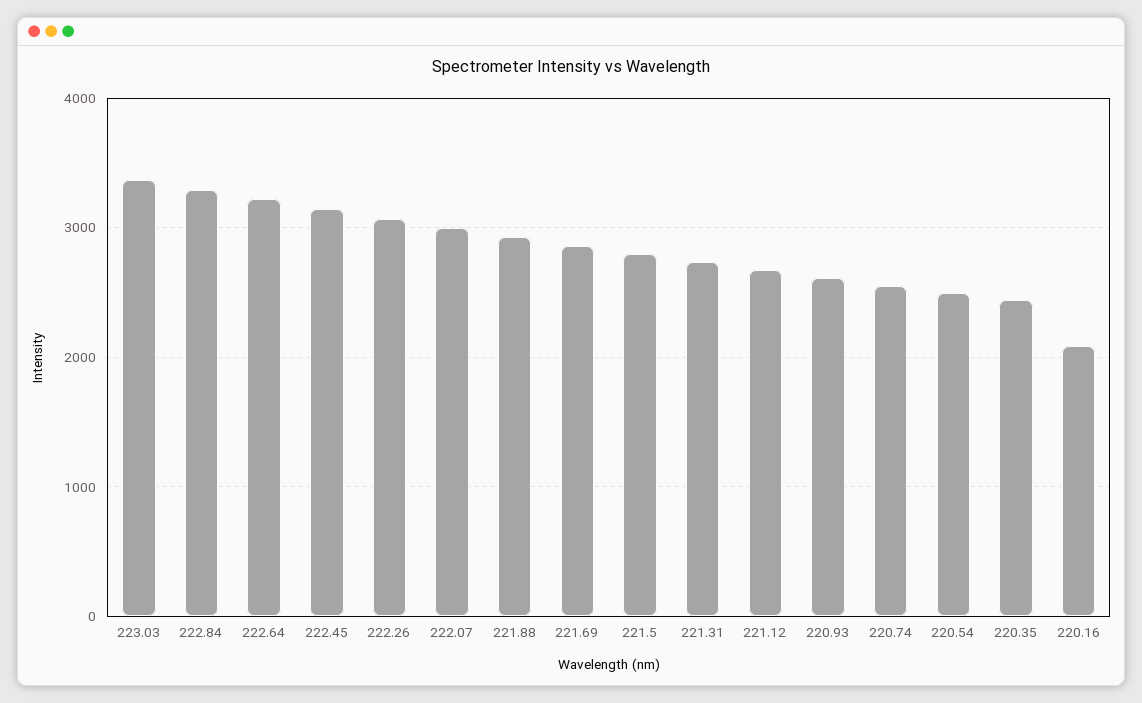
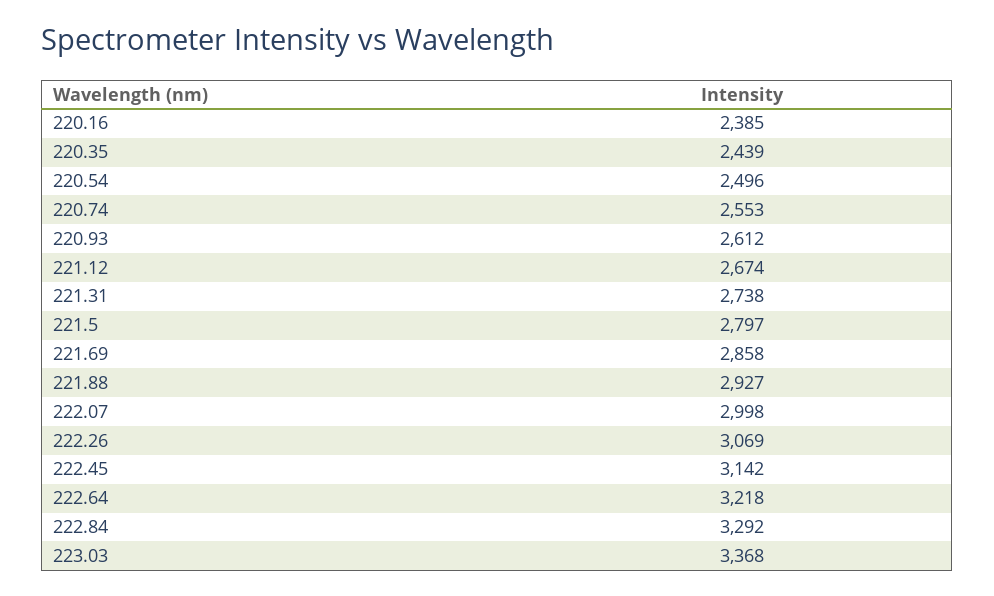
220.16: 2100 -> 2385

